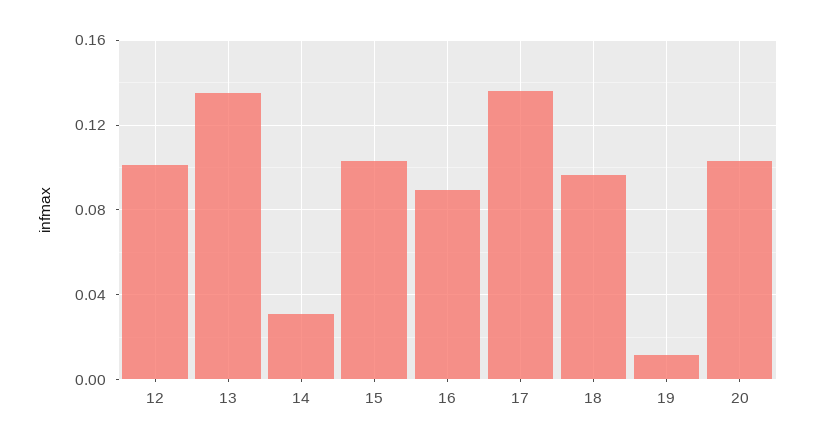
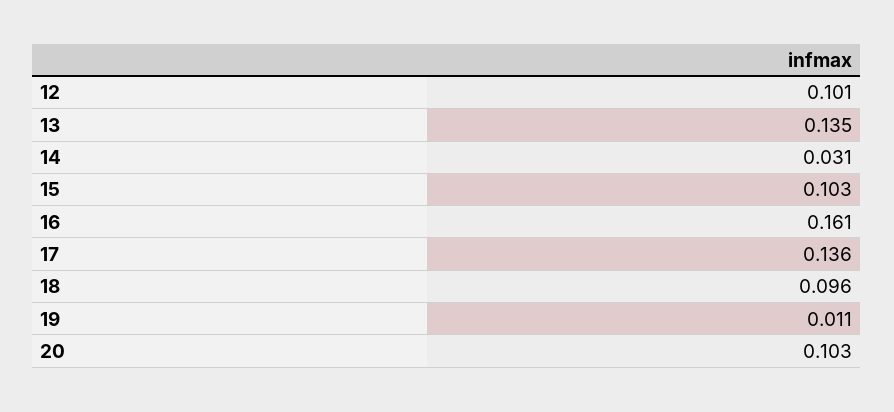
16: 0.09 -> 0.161

